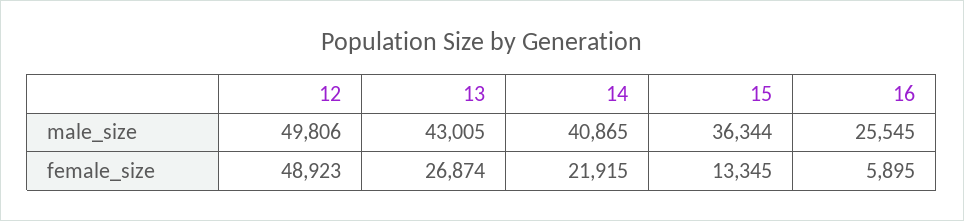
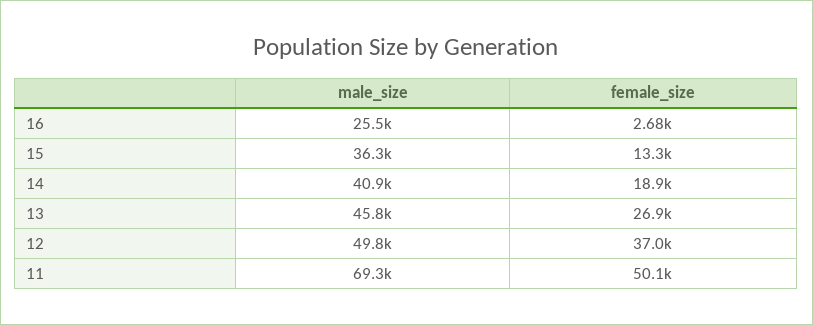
13, male_size: 43005 -> 45800
12, female_size: 48923 -> 37000
14, female_size: 21915 -> 18900
16, female_size: 5895 -> 2680
11, male_size: none -> 69300
11, female_size: none -> 50100

